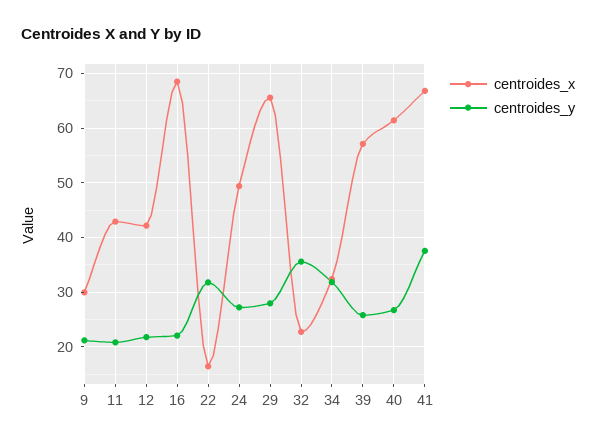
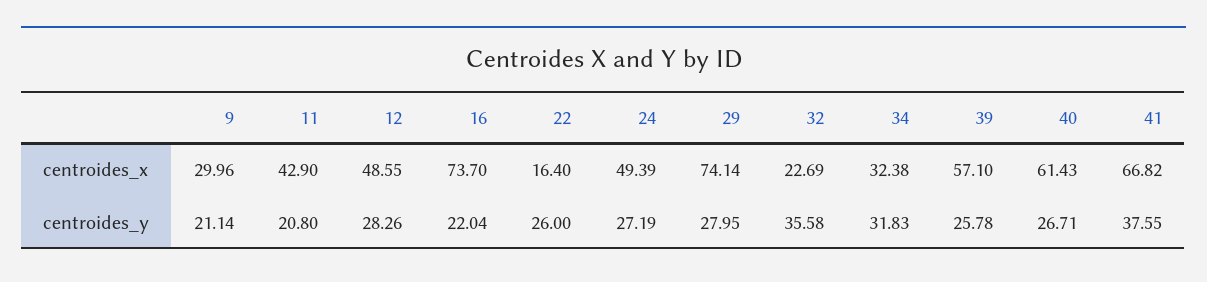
centroides_x, 12: 42 -> 48.55
centroides_y, 12: 22 -> 28.26
centroides_x, 16: 68 -> 73.7
centroides_y, 22: 32 -> 26
centroides_x, 29: 66 -> 74.14

